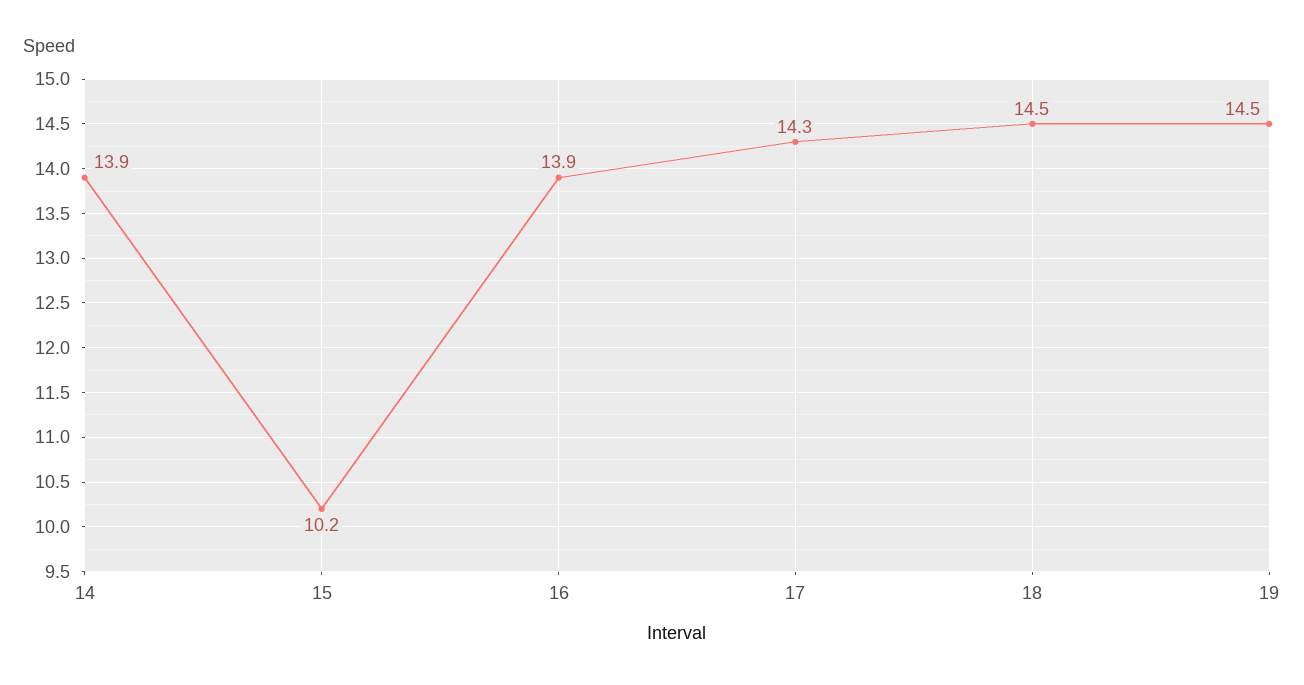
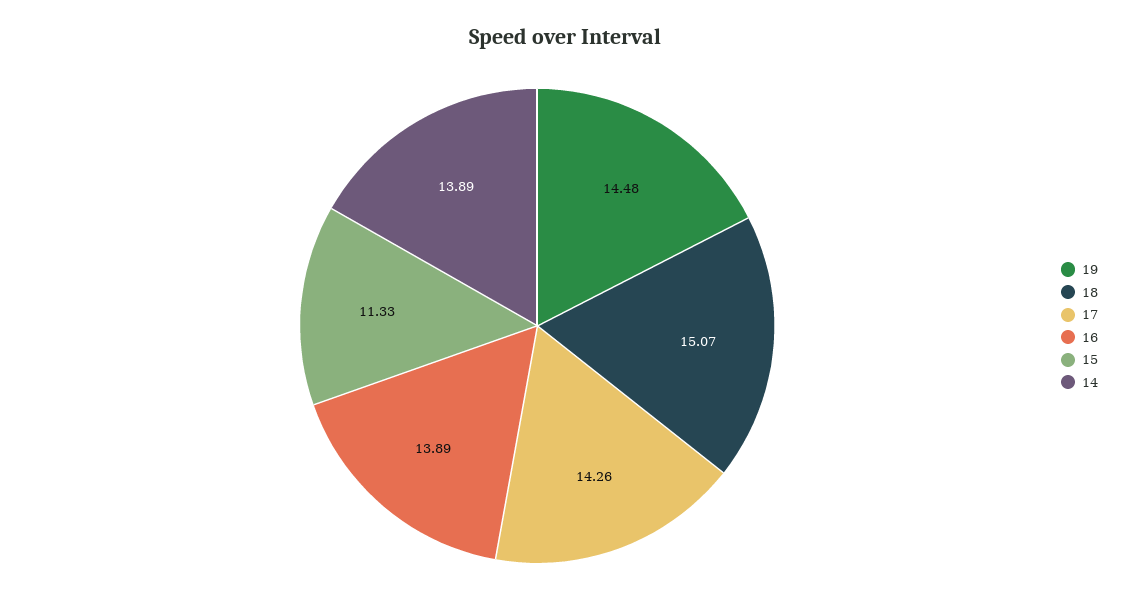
15: 10.2 -> 11.33
18: 14.5 -> 15.07

